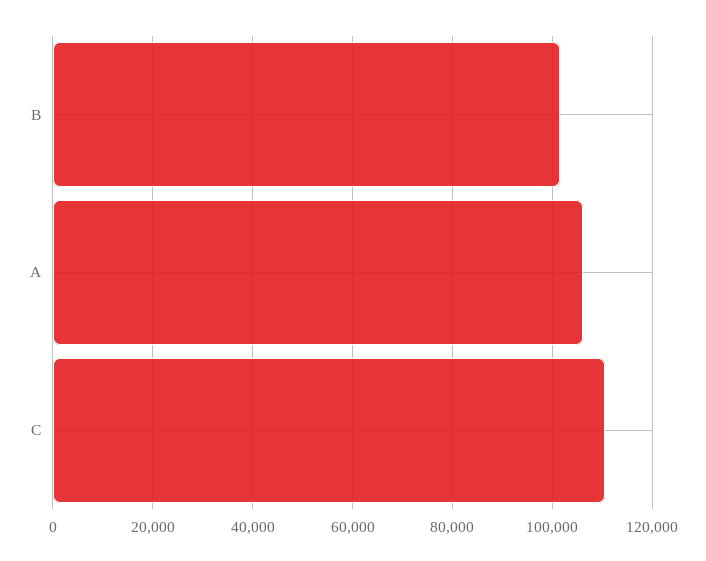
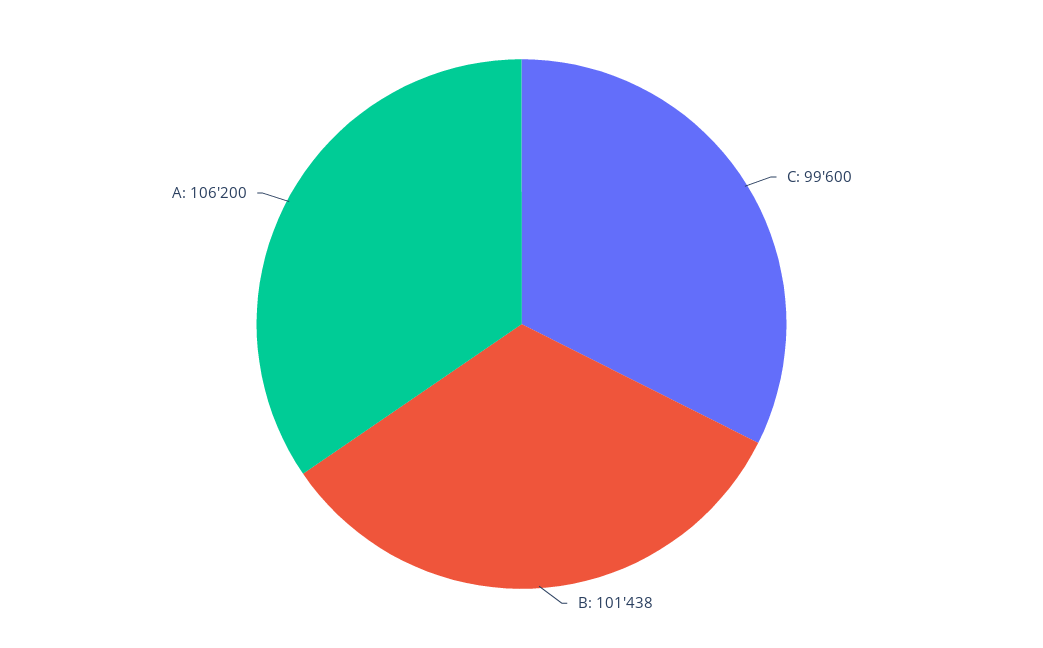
C: 110000 -> 99600

